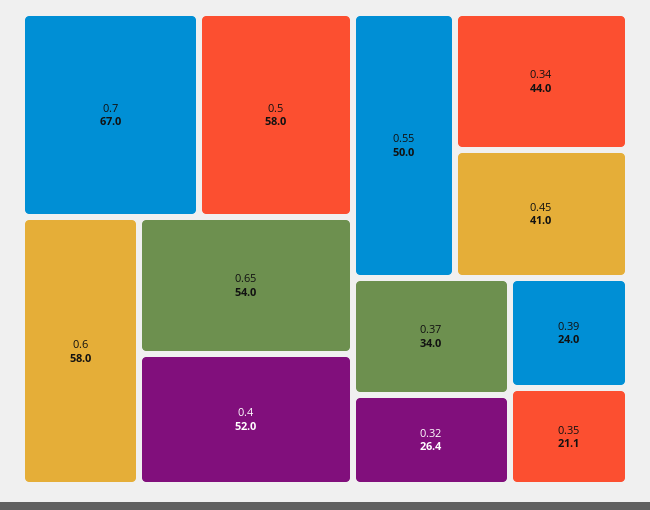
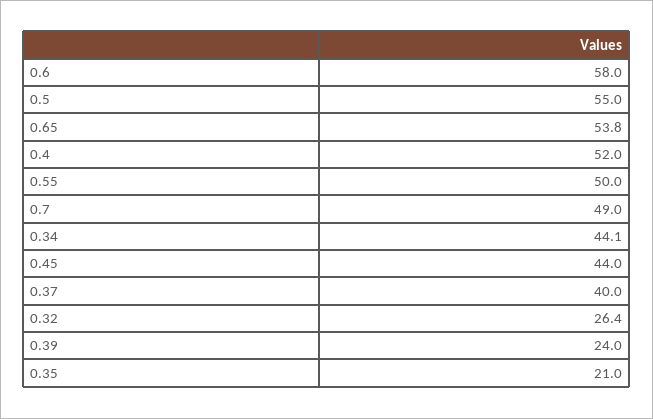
0.7: 67 -> 49
0.5: 58 -> 55
0.65: 54 -> 53.8
0.34: 44 -> 44.1
0.45: 41 -> 44
0.37: 34 -> 40
0.35: 21.1 -> 21

